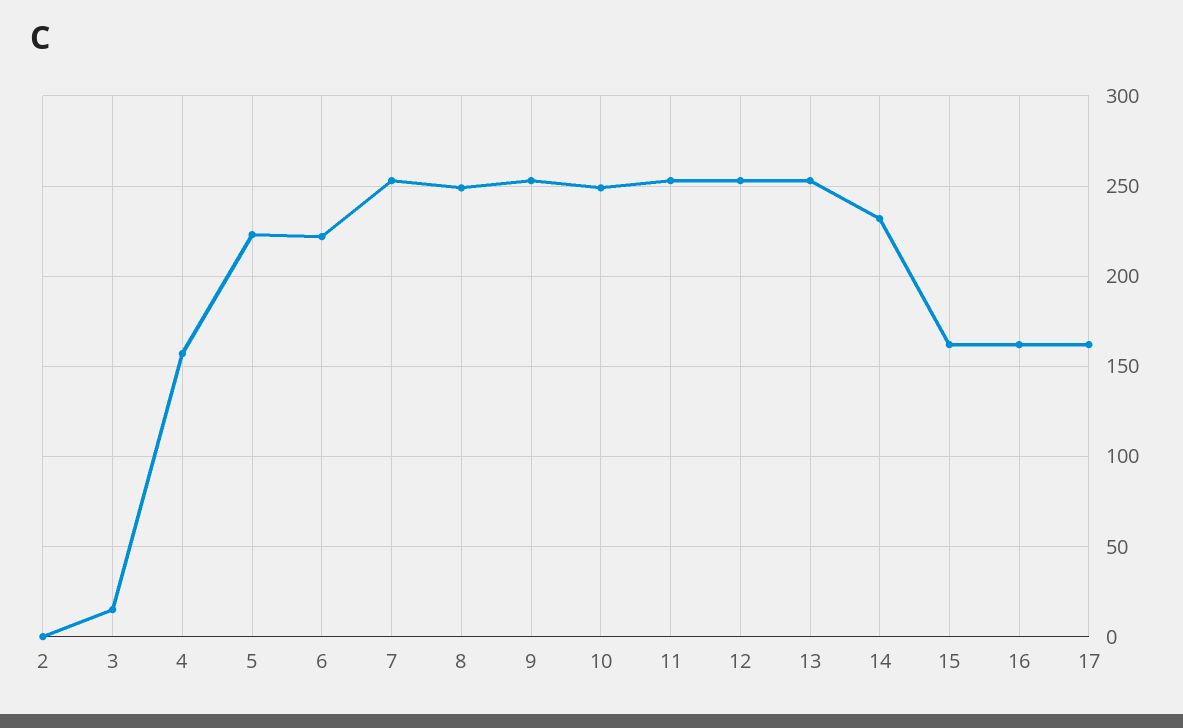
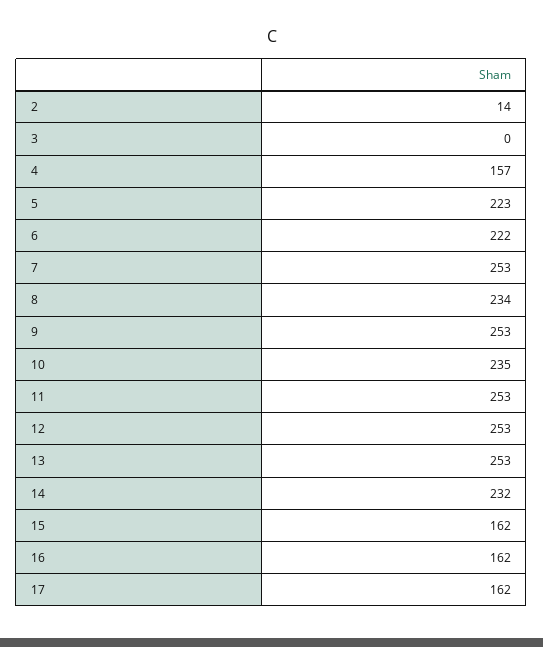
2: 0 -> 14
3: 15 -> 0
8: 250 -> 234
10: 250 -> 235

